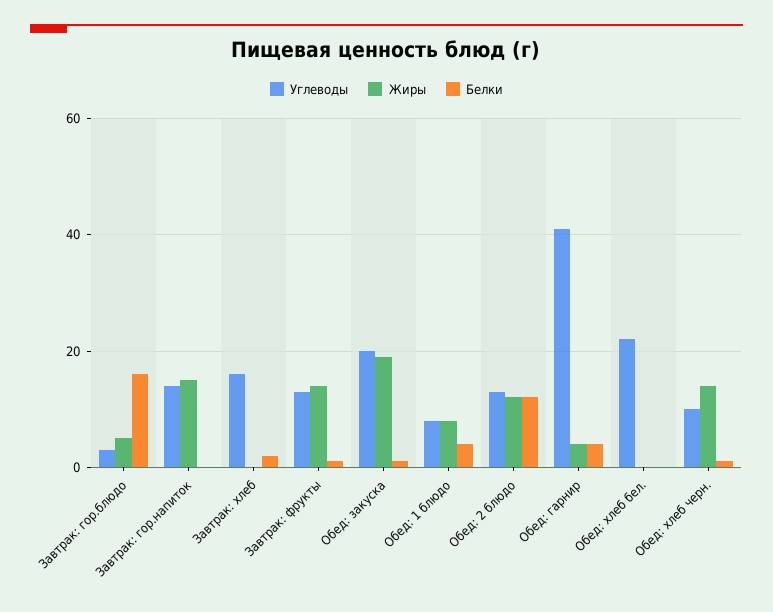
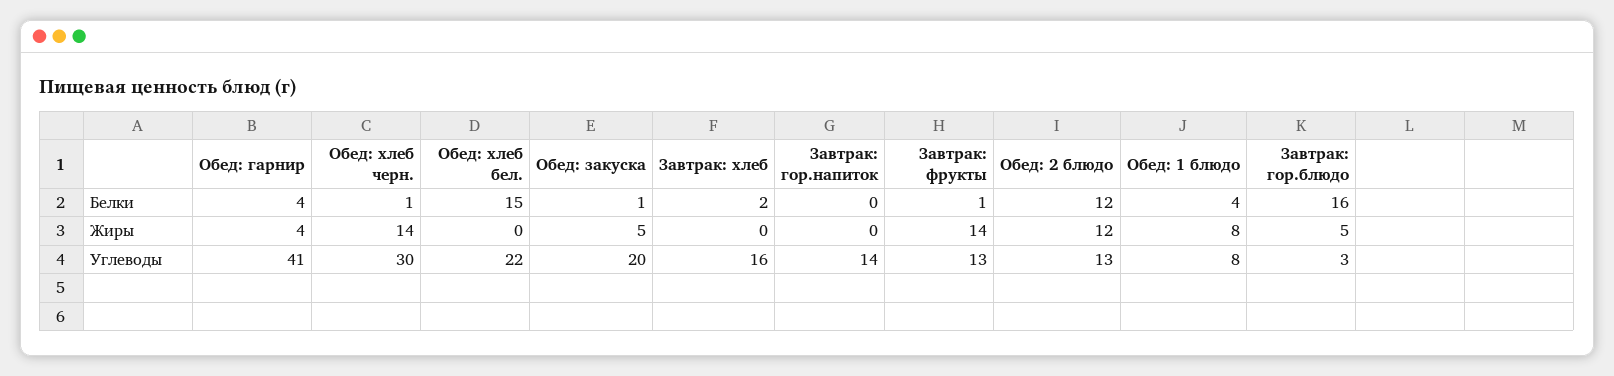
Жиры, Завтрак: гор.напиток: 15 -> 0
Жиры, Обед: закуска: 20 -> 5
Белки, Обед: хлеб бел.: 0 -> 15
Углеводы, Обед: хлеб черн.: 10 -> 30

